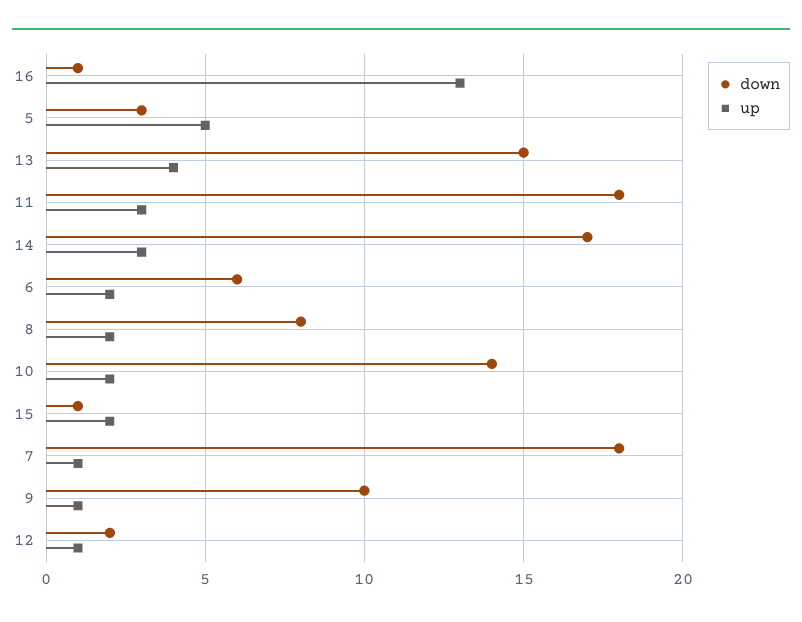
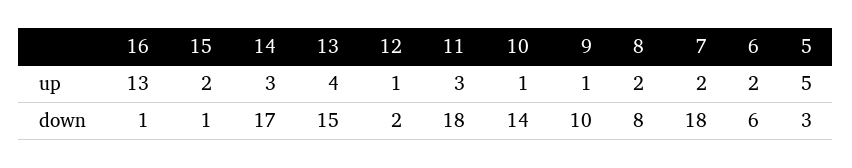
up, 10: 2 -> 1
up, 7: 1 -> 2

